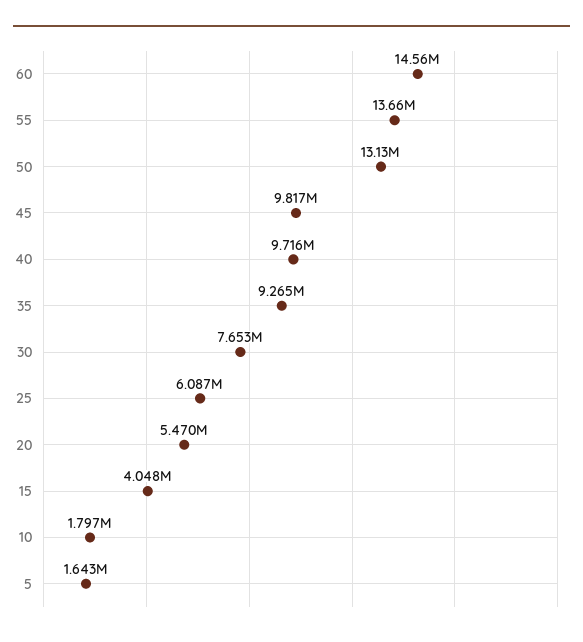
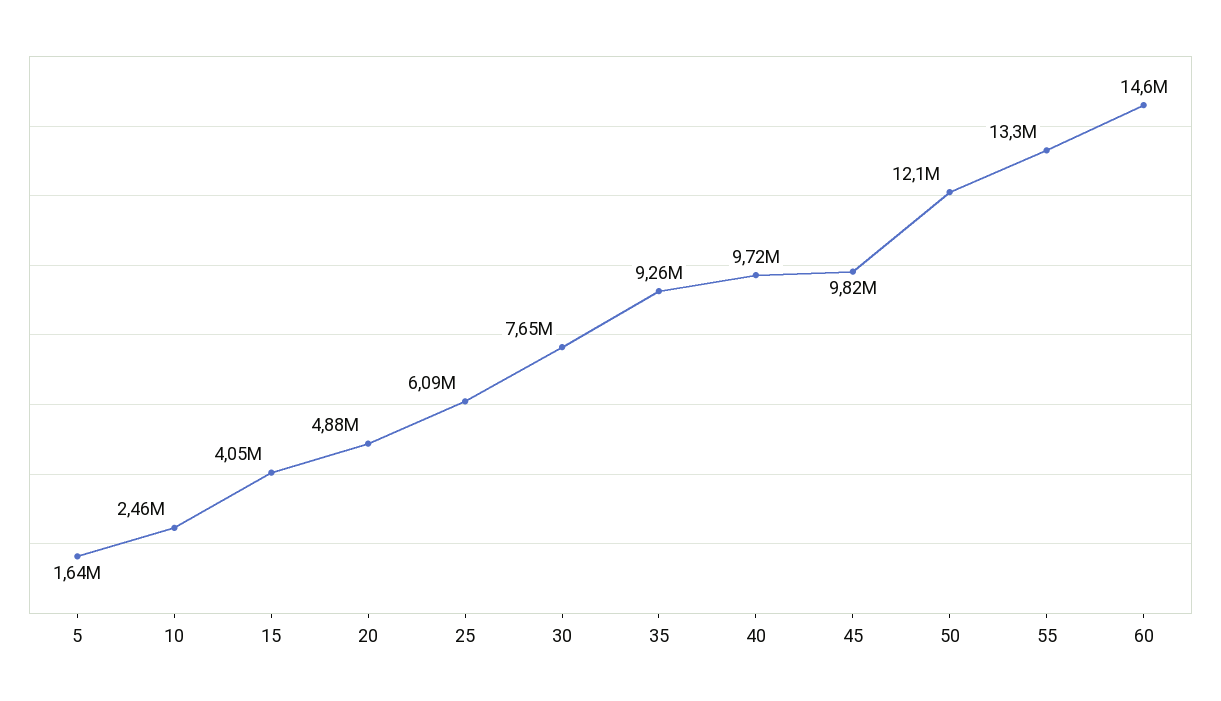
55: 13660000 -> 13300000
50: 13130000 -> 12100000
20: 5470000 -> 4880000
10: 1797000 -> 2460000

